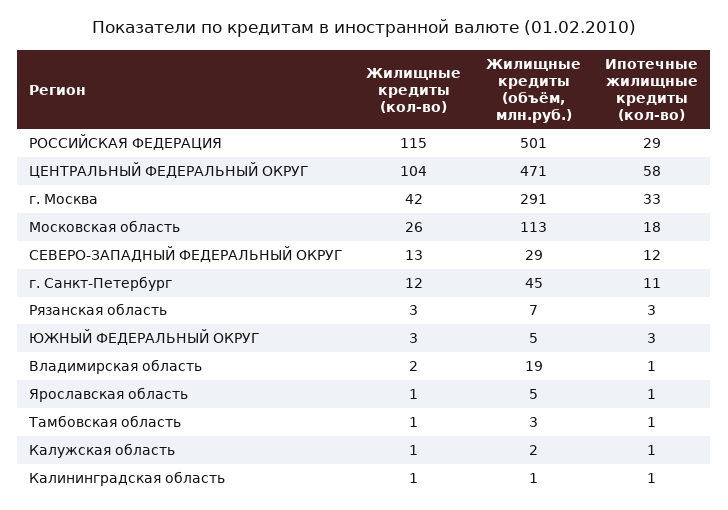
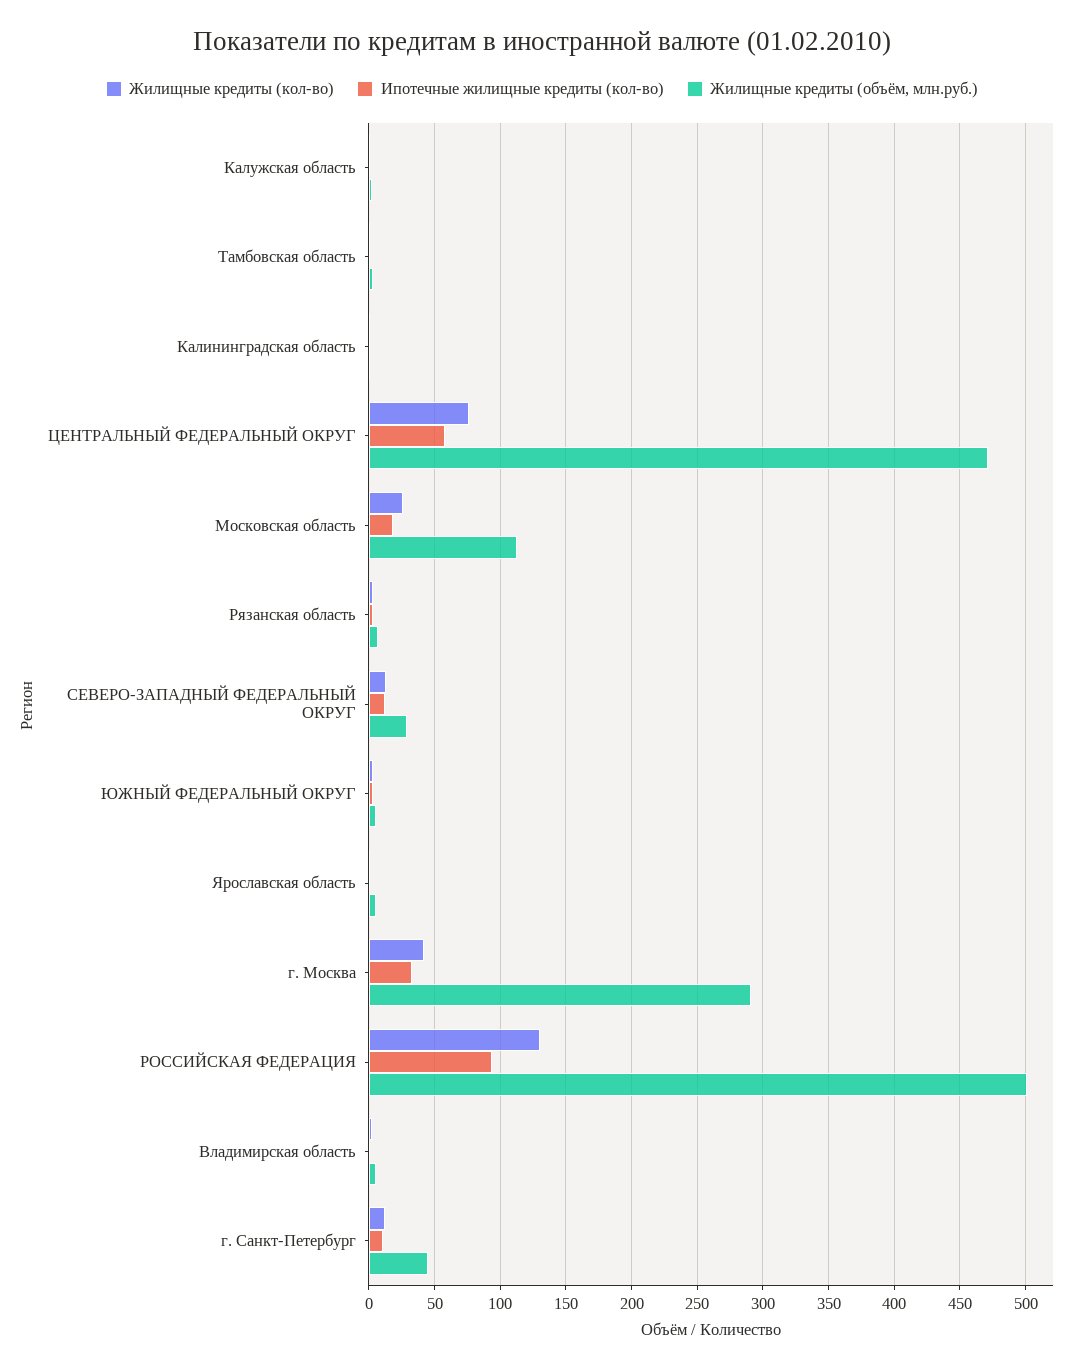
Жилищные кредиты (кол-во), РОССИЙСКАЯ ФЕДЕРАЦИЯ: 115 -> 130
Ипотечные жилищные кредиты (кол-во), РОССИЙСКАЯ ФЕДЕРАЦИЯ: 29 -> 95
Жилищные кредиты (кол-во), ЦЕНТРАЛЬНЫЙ ФЕДЕРАЛЬНЫЙ ОКРУГ: 104 -> 75
Жилищные кредиты (объём, млн.руб.), Владимирская область: 19 -> 5

